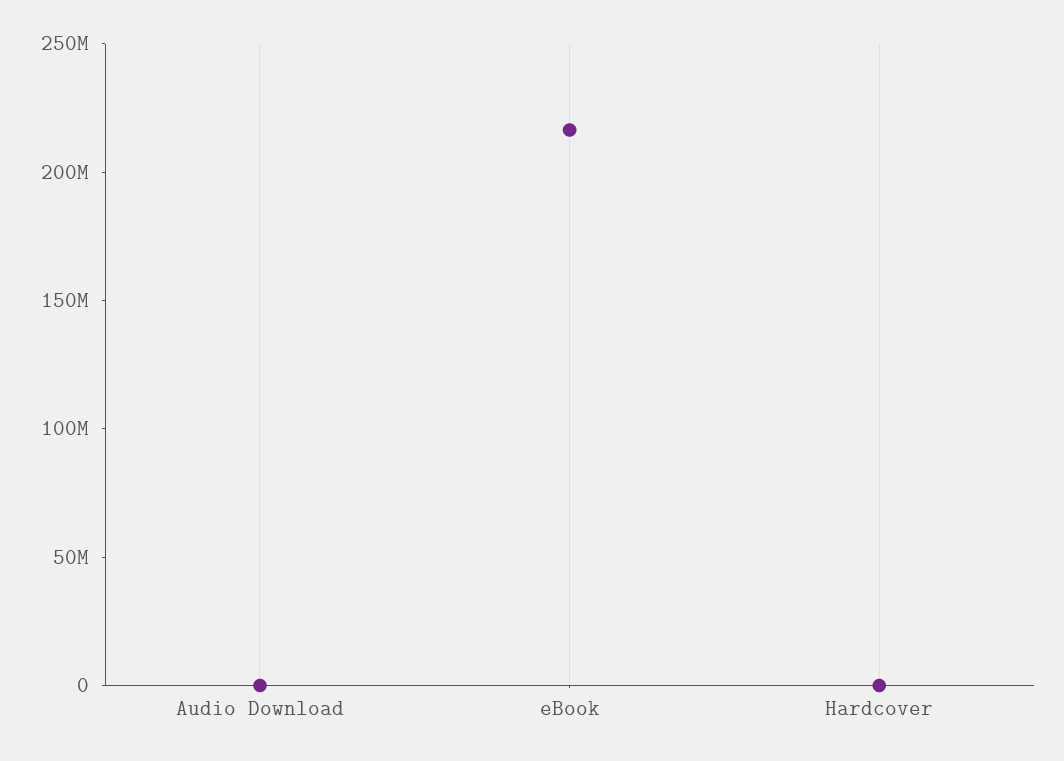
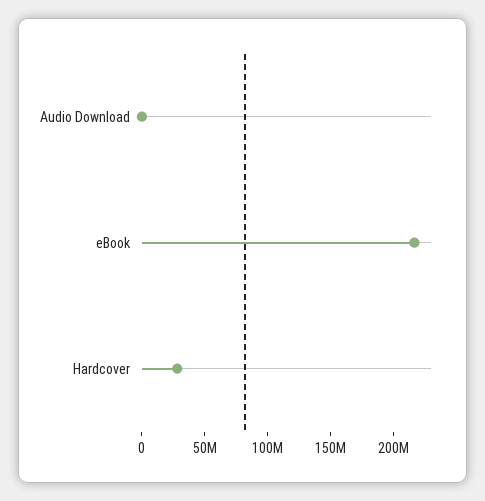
Hardcover: 0 -> 30000000

